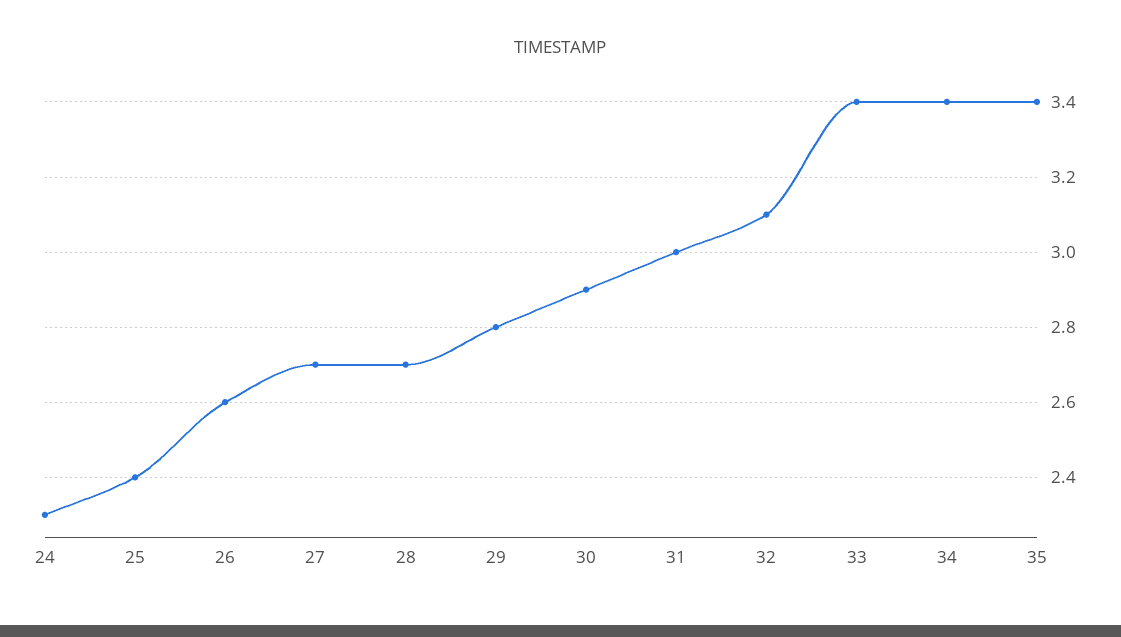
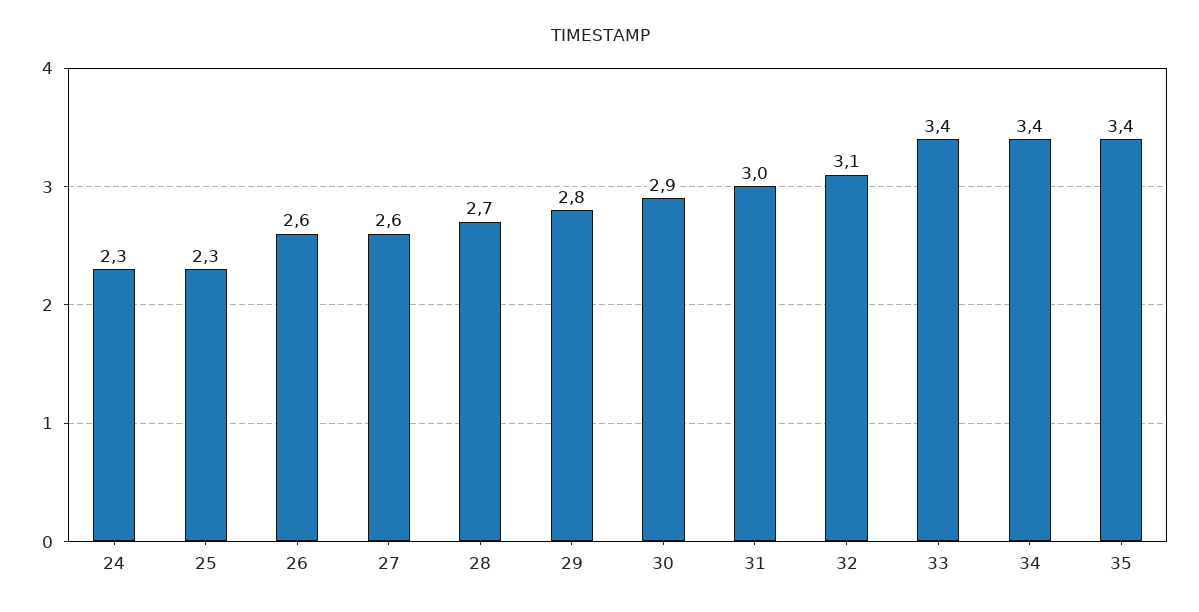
25: 2.4 -> 2.3
27: 2.7 -> 2.6

